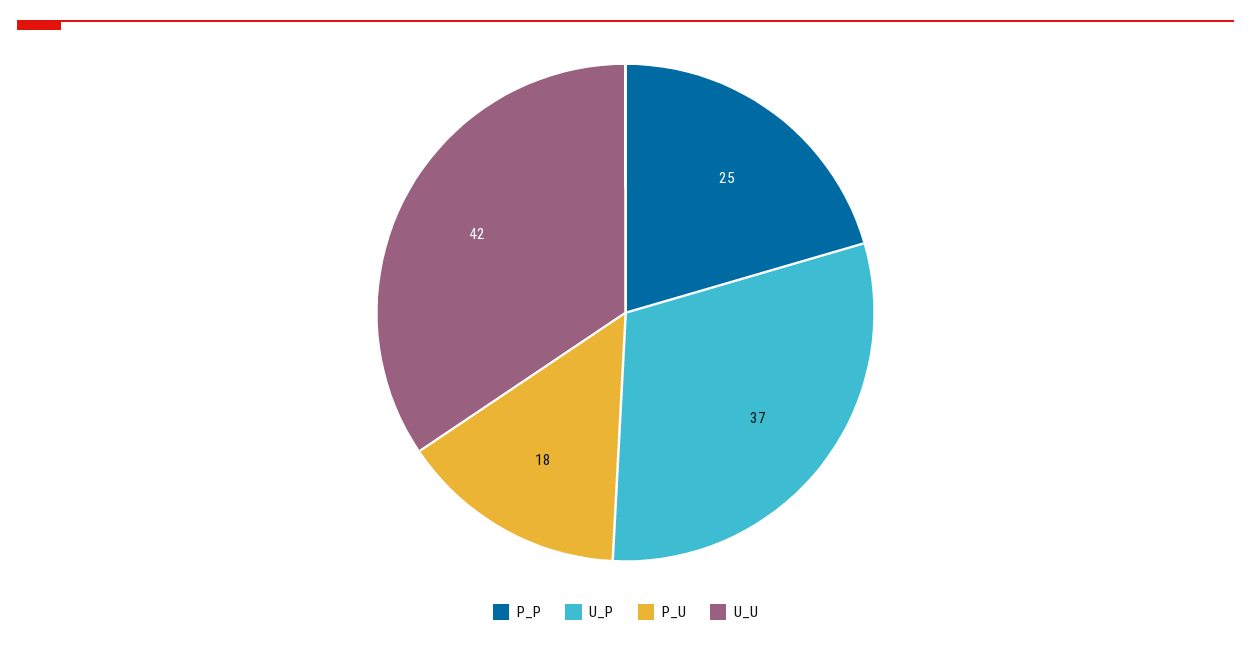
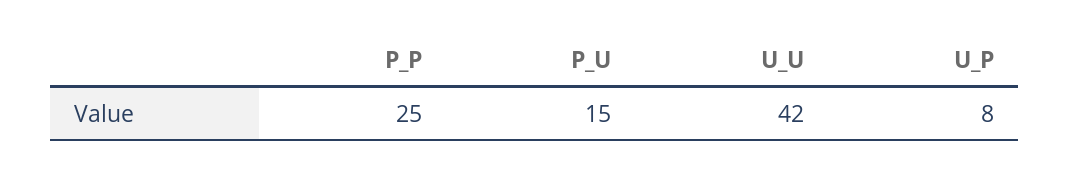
U_P: 37 -> 8
P_U: 18 -> 15

